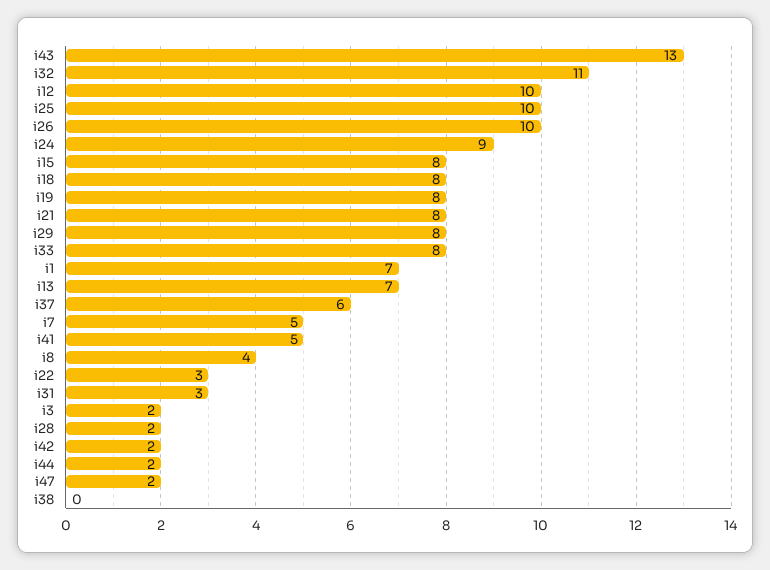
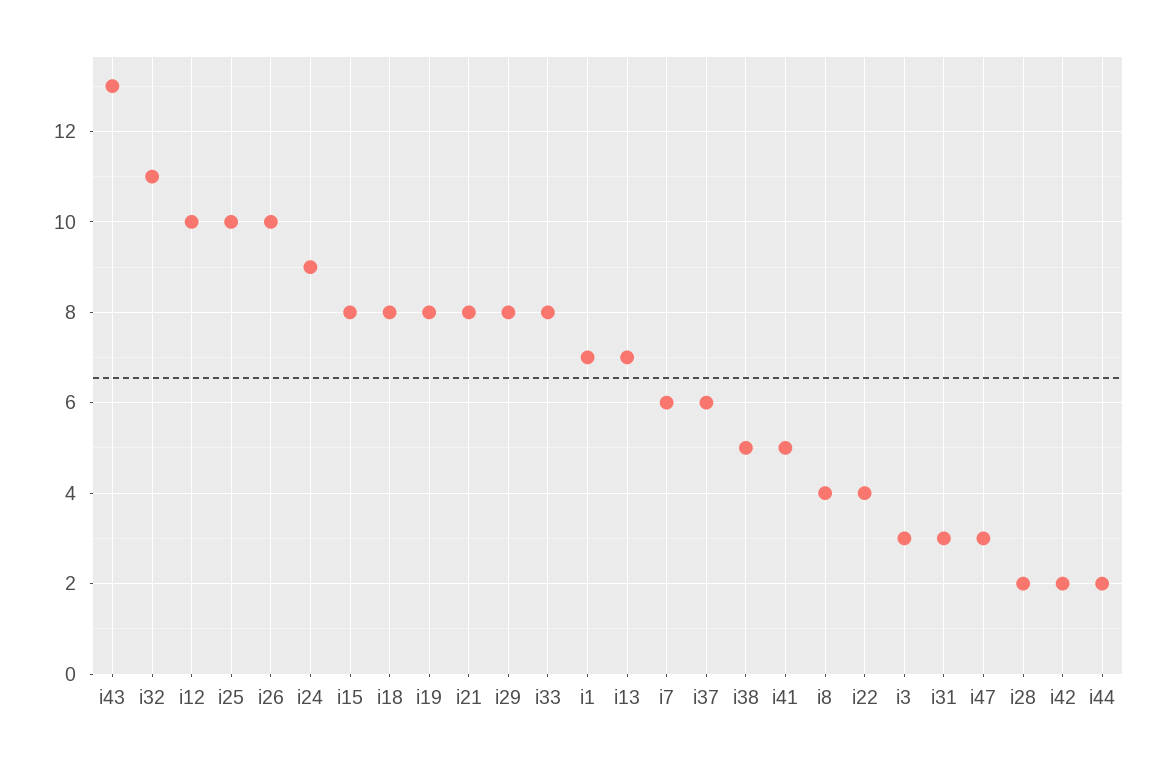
i7: 5 -> 6
i22: 3 -> 4
i3: 2 -> 3
i47: 2 -> 3
i38: 0 -> 5

